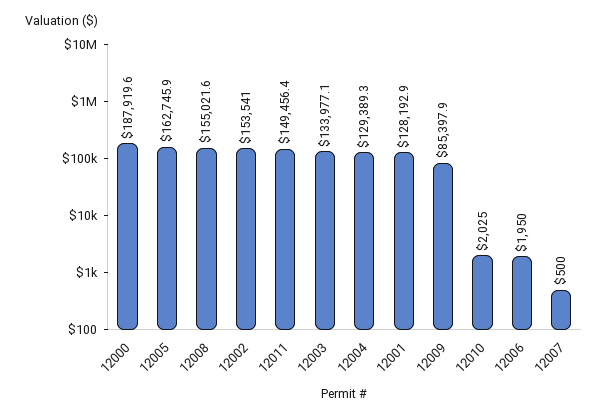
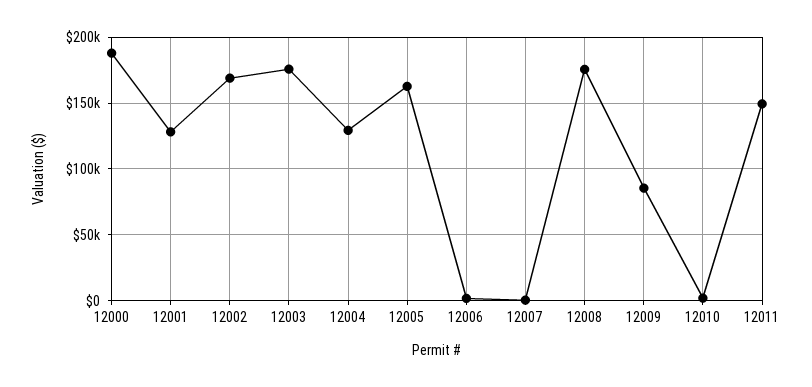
12008: 155021.6 -> 175000
12002: 153541 -> 170000
12003: 133977.1 -> 175000

